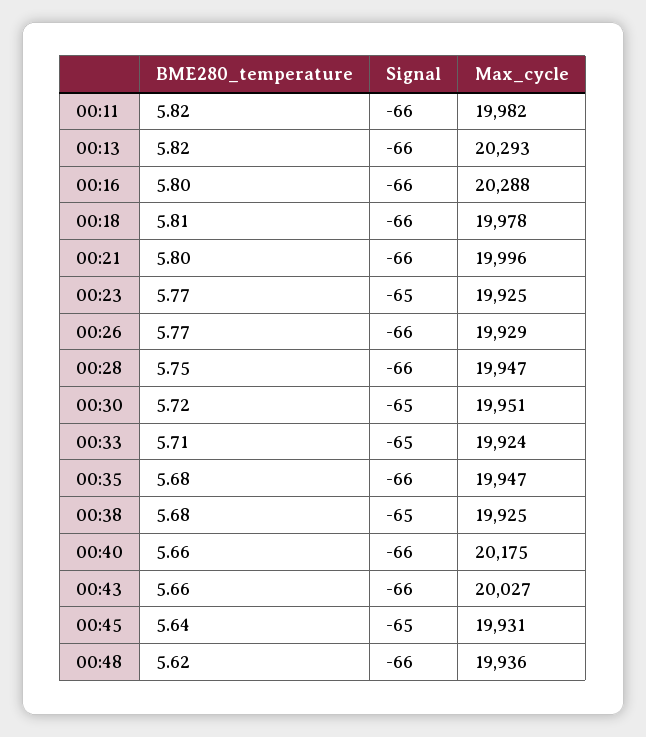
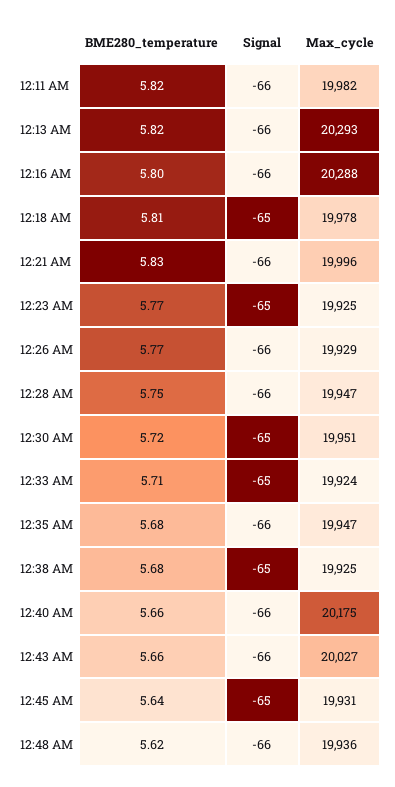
Signal, 00:18: -66 -> -65
BME280_temperature, 00:21: 5.8 -> 5.83

